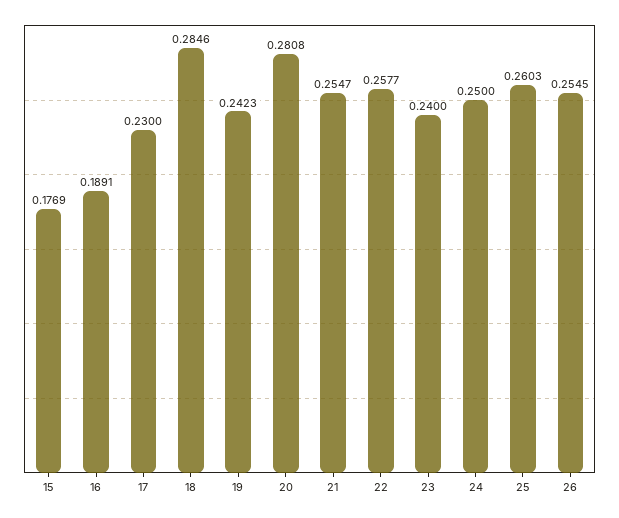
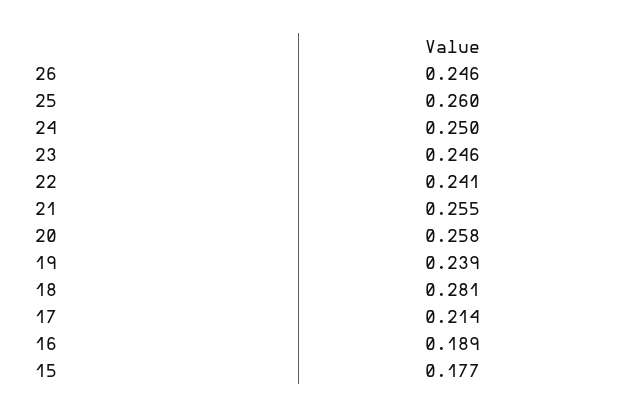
17: 0.23 -> 0.214
18: 0.2846 -> 0.281
19: 0.2423 -> 0.239
20: 0.2808 -> 0.258
22: 0.2577 -> 0.241
23: 0.24 -> 0.246
26: 0.2545 -> 0.246

